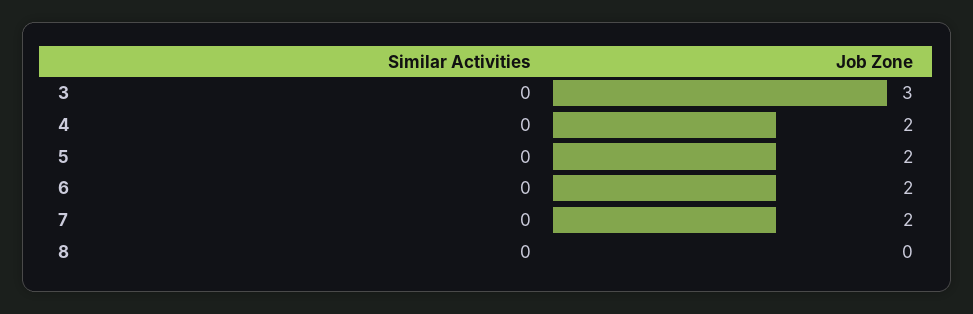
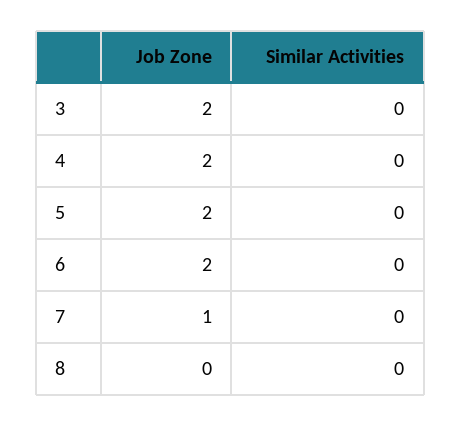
Job Zone, 3: 3 -> 2
Job Zone, 7: 2 -> 1

